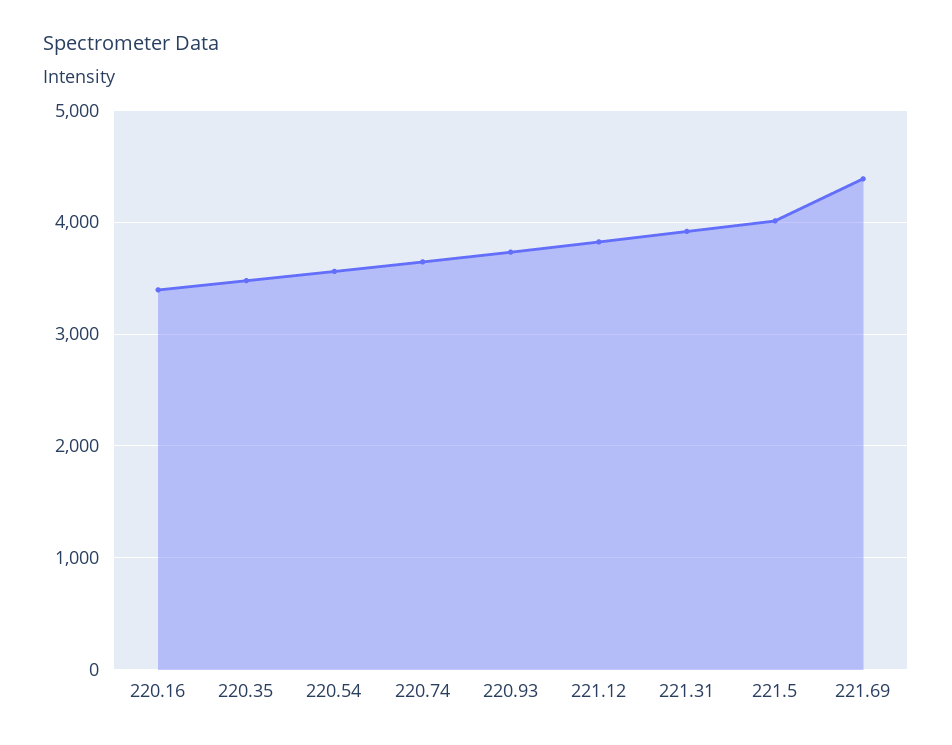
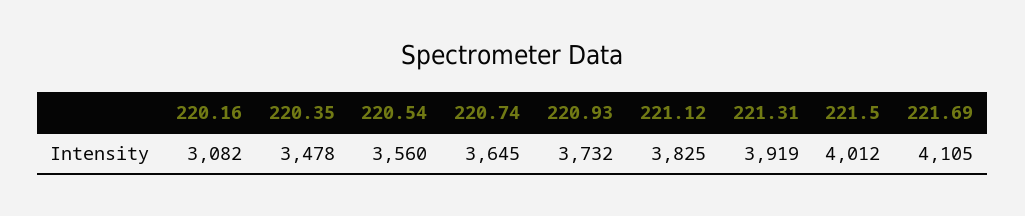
220.16: 3400 -> 3082
221.69: 4400 -> 4105

